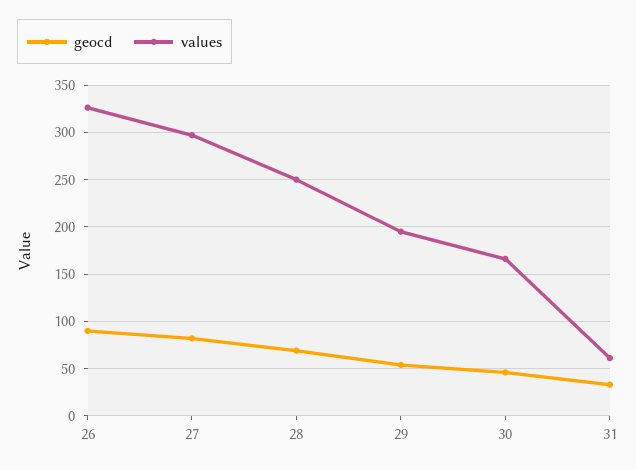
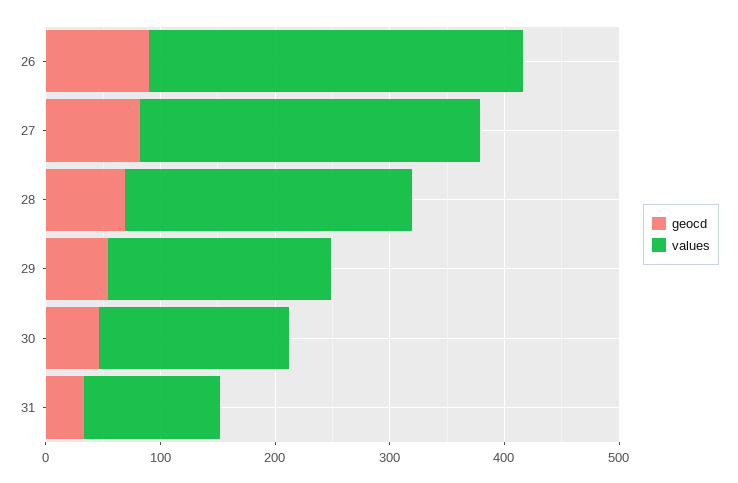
values, 31: 60 -> 120

